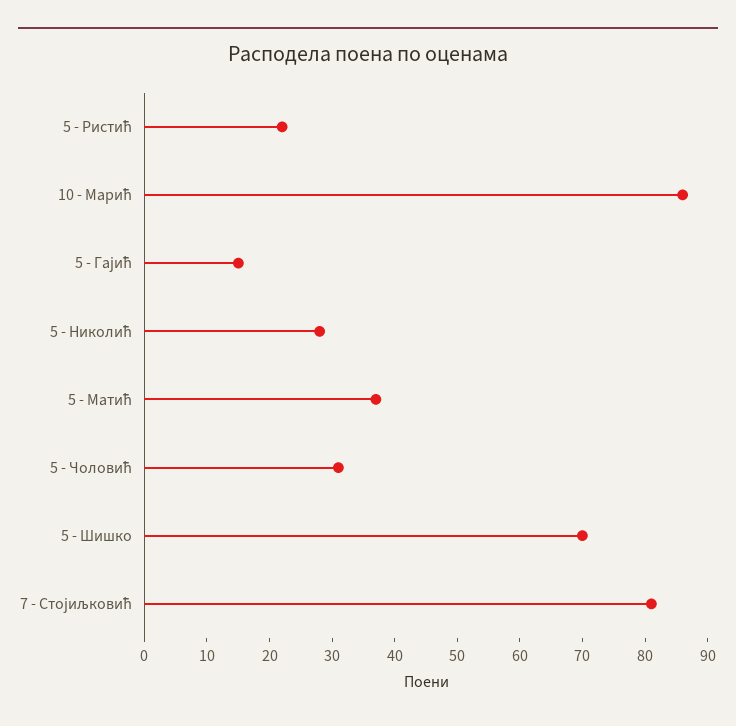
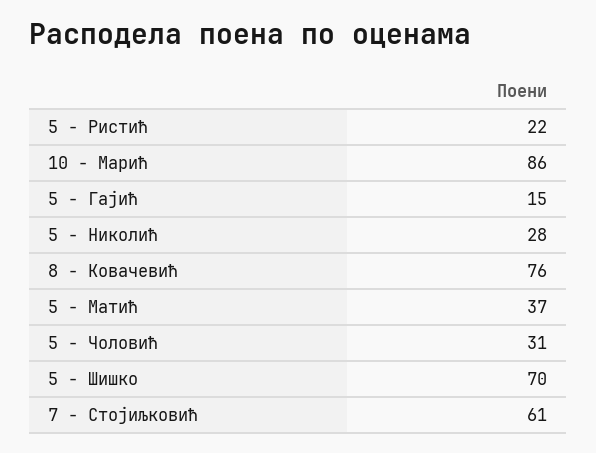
7 - Стојиљковић: 80 -> 61
8 - Ковачевић: none -> 76

